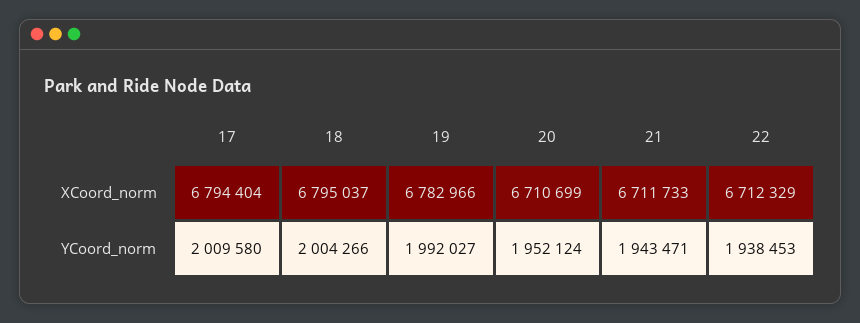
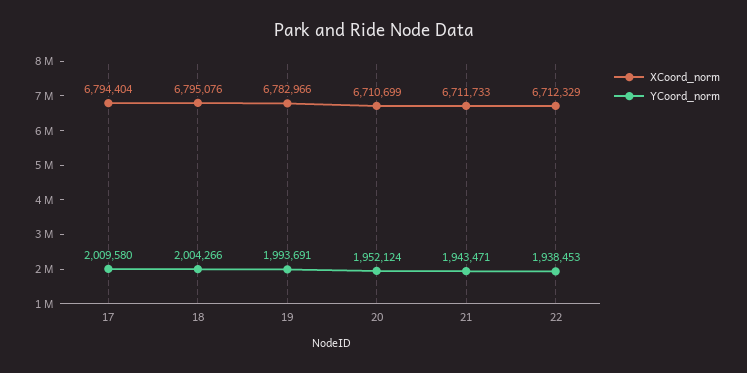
XCoord_norm, 18: 6795037 -> 6795076
YCoord_norm, 19: 1992027 -> 1993691

